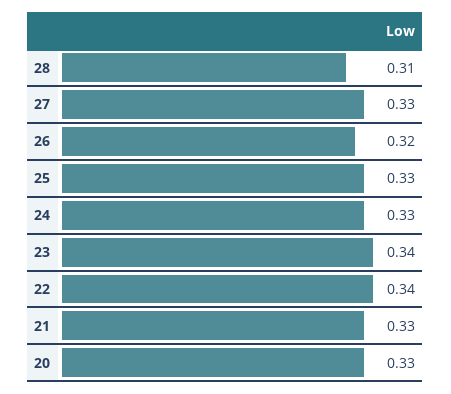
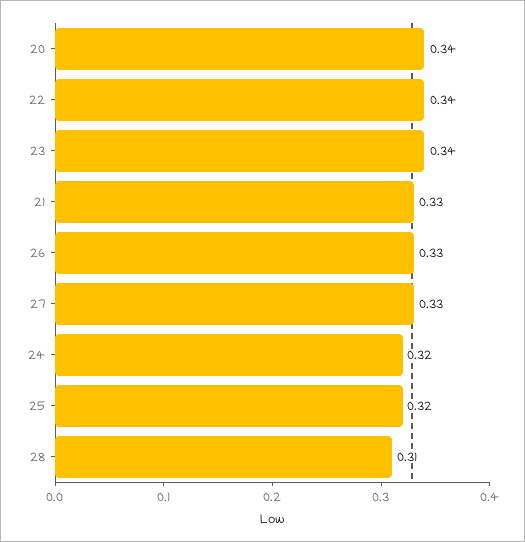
26: 0.32 -> 0.33
25: 0.33 -> 0.32
24: 0.33 -> 0.32
20: 0.33 -> 0.34

